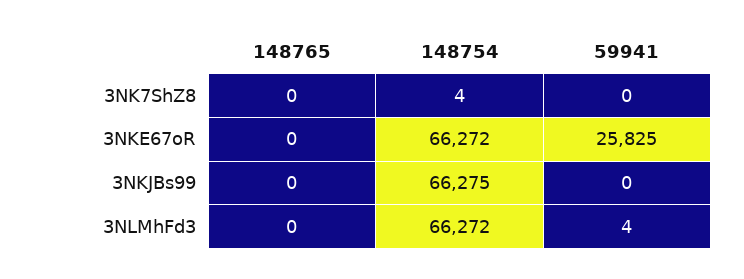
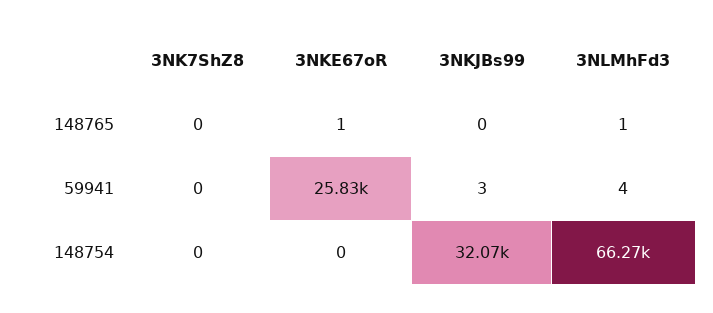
148754, 3NK7ShZ8: 4 -> 0
148765, 3NKE67oR: 0 -> 1
148754, 3NKE67oR: 66272 -> 0
148754, 3NKJBs99: 66275 -> 32070
59941, 3NKJBs99: 0 -> 3
148765, 3NLMhFd3: 0 -> 1

